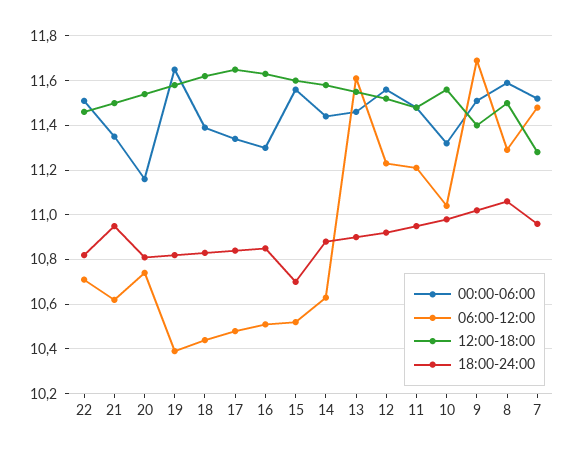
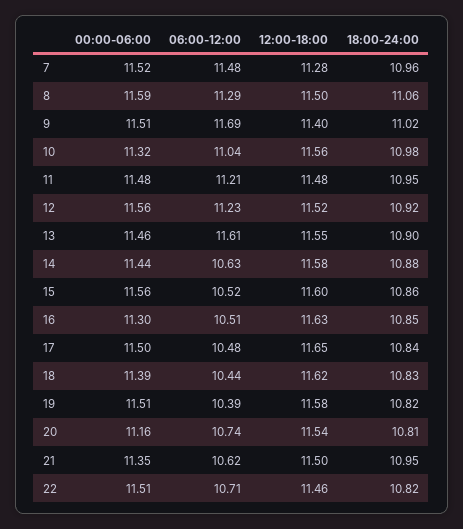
00:00-06:00, 19: 11.65 -> 11.51
00:00-06:00, 17: 11.35 -> 11.5
18:00-24:00, 15: 10.7 -> 10.86

